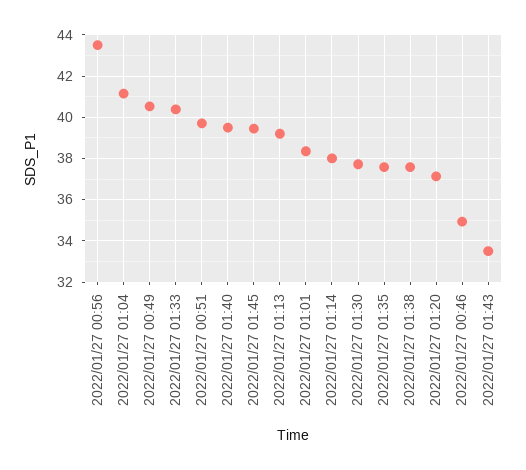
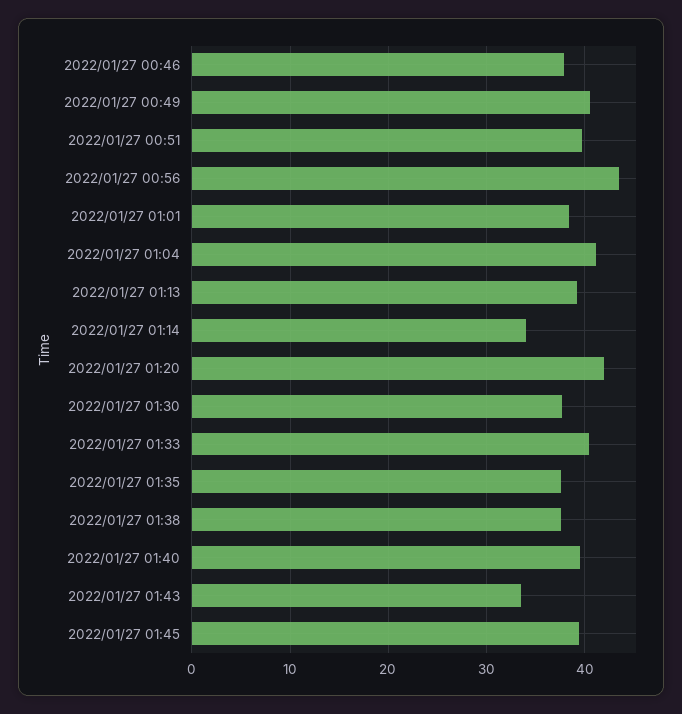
2022/01/27 01:14: 38 -> 34
2022/01/27 01:20: 37 -> 42
2022/01/27 00:46: 35 -> 38

